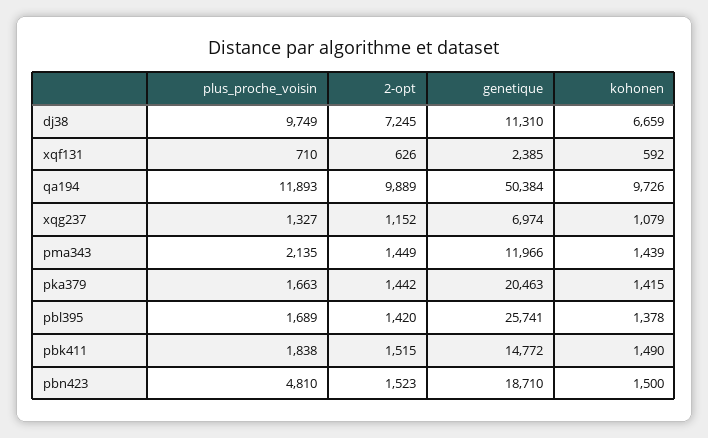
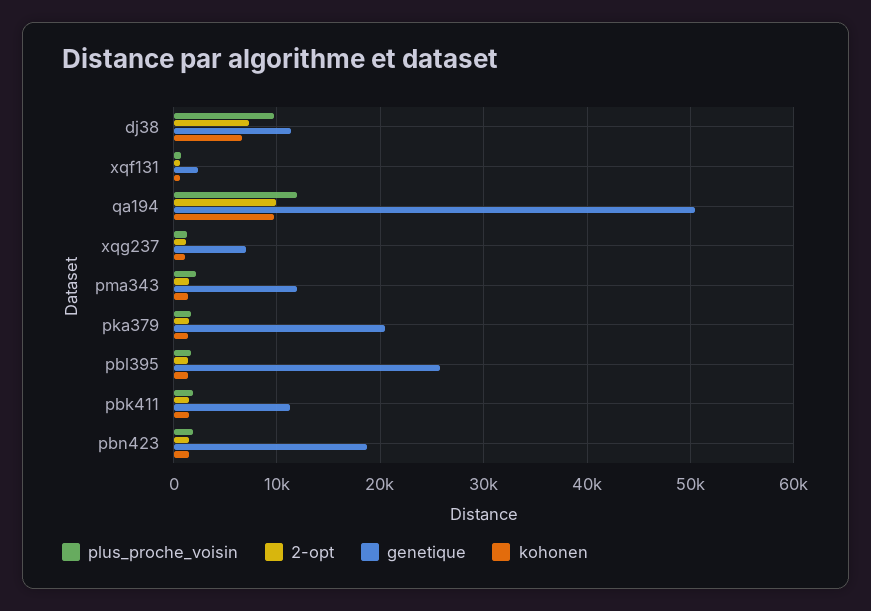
genetique, pbk411: 14772 -> 11000
plus_proche_voisin, pbn423: 4810 -> 2000

